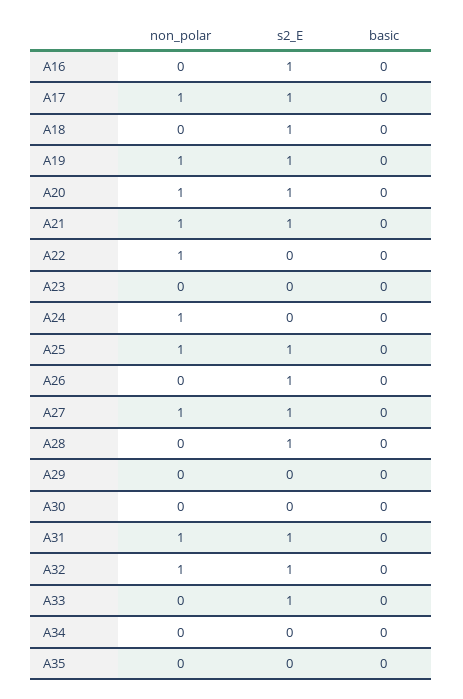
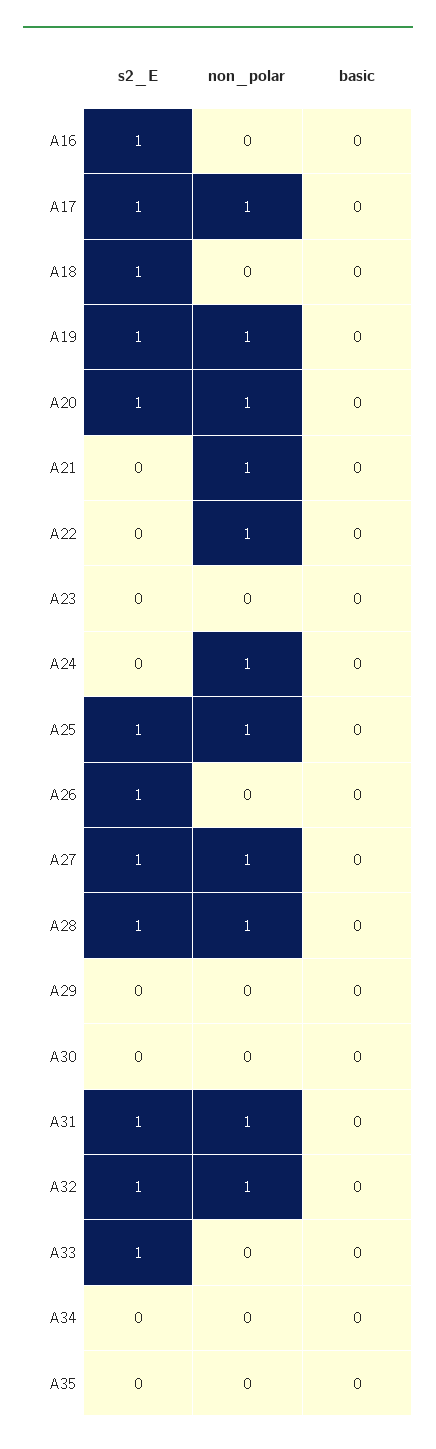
s2_E, A21: 1 -> 0
non_polar, A28: 0 -> 1

